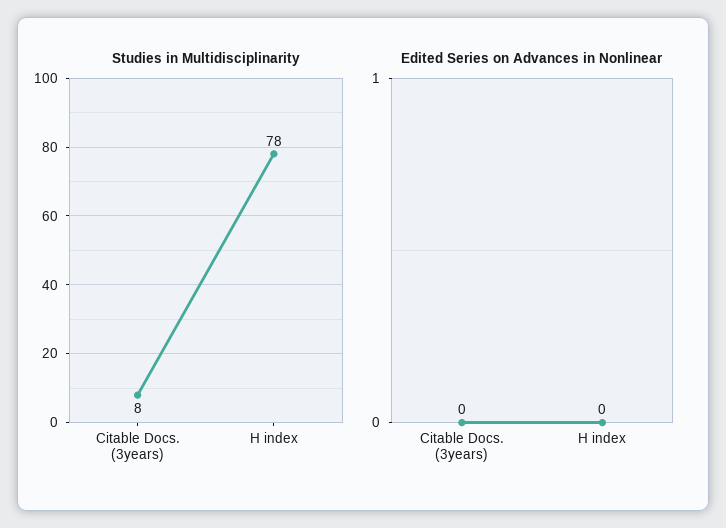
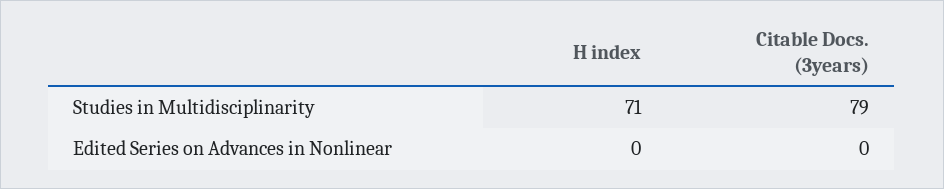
Studies in Multidisciplinarity, Citable Docs. (3years): 8 -> 79
Studies in Multidisciplinarity, H index: 78 -> 71

